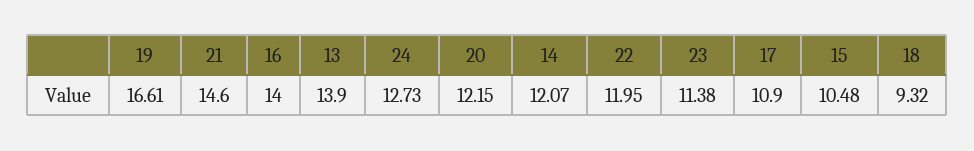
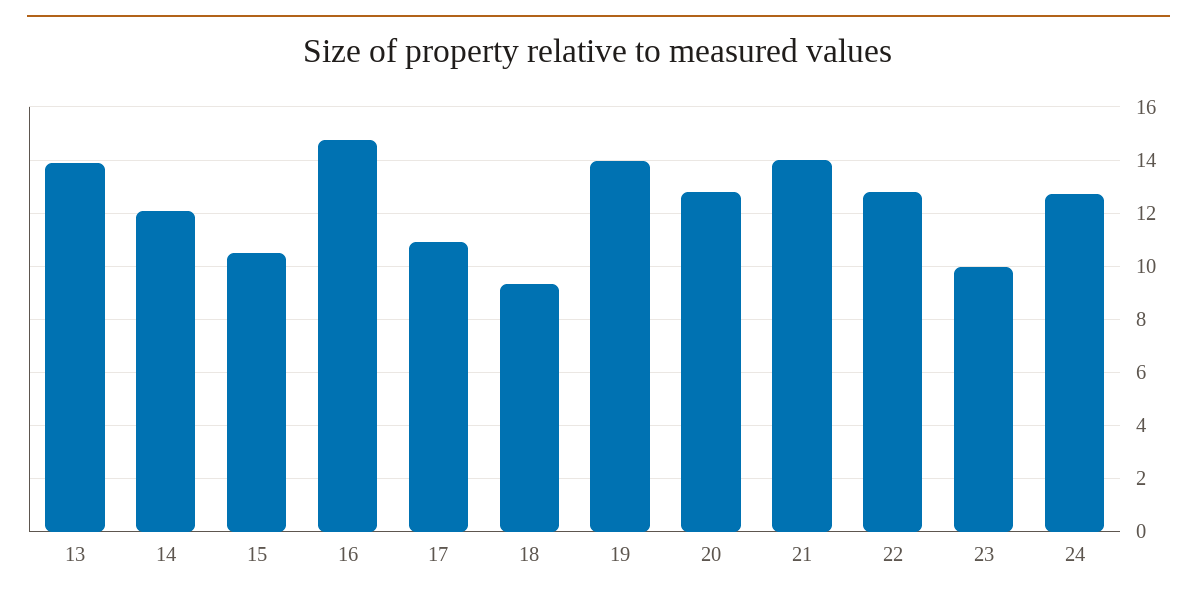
19: 16.61 -> 14
21: 14.6 -> 14
16: 14 -> 14.75
20: 12.15 -> 12.75
22: 11.95 -> 12.75
23: 11.38 -> 10

